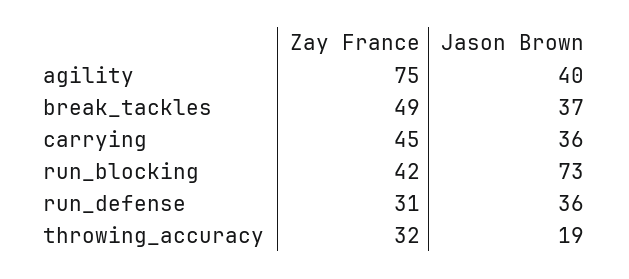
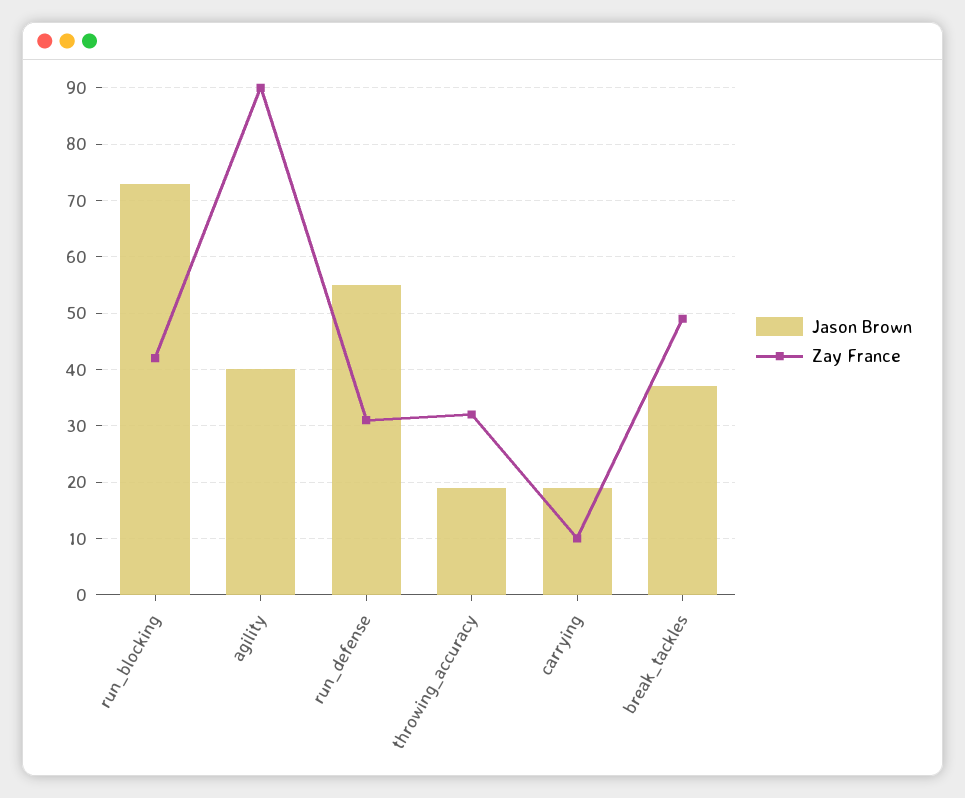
Zay France, agility: 75 -> 90
Zay France, carrying: 45 -> 10
Jason Brown, carrying: 36 -> 20
Jason Brown, run_defense: 36 -> 55

